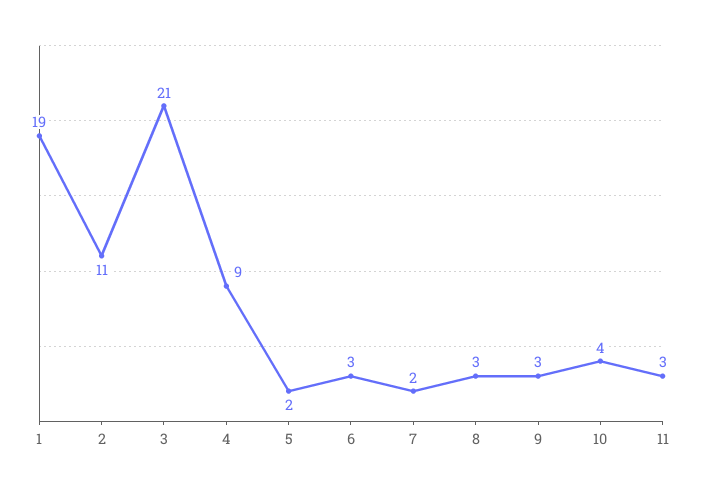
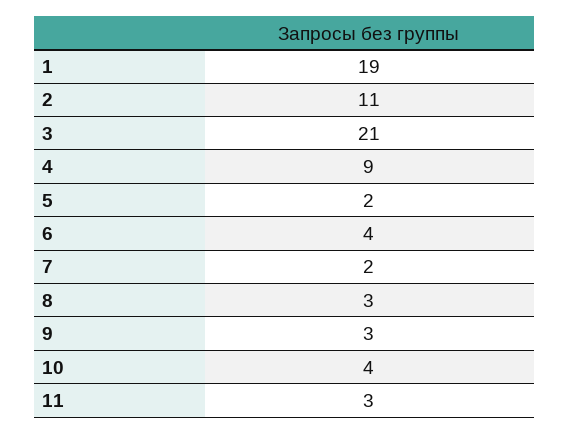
6: 3 -> 4

